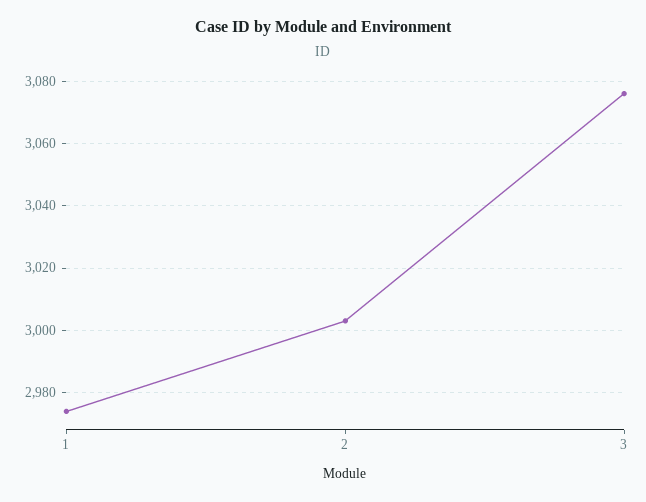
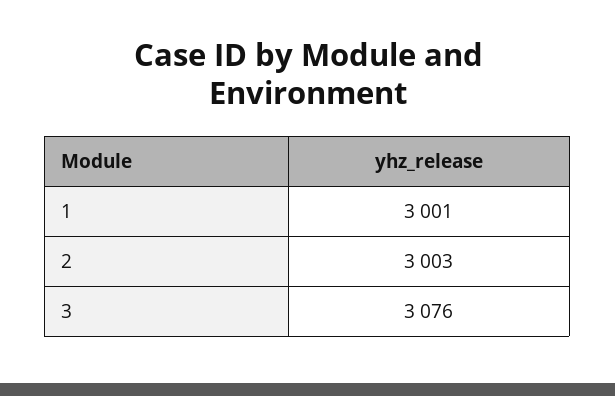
1: 2975 -> 3001

